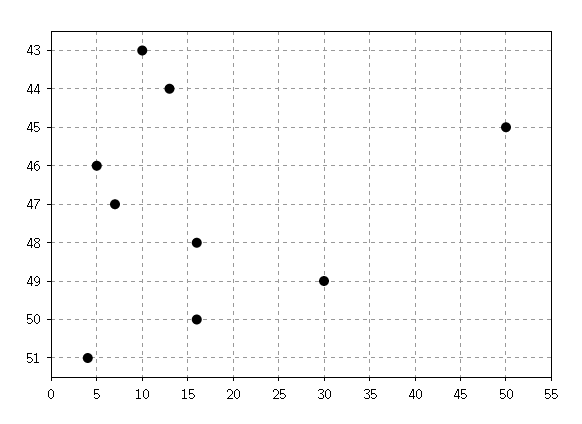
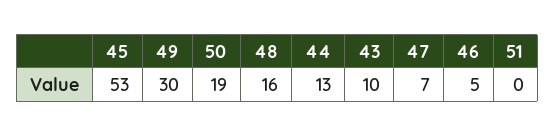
45: 50 -> 53
50: 16 -> 19
51: 4 -> 0

